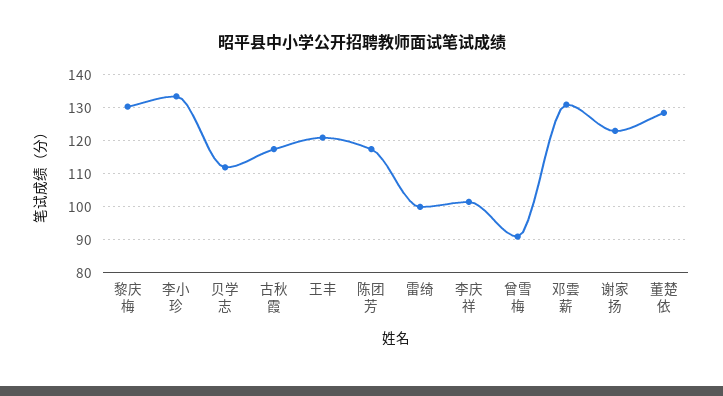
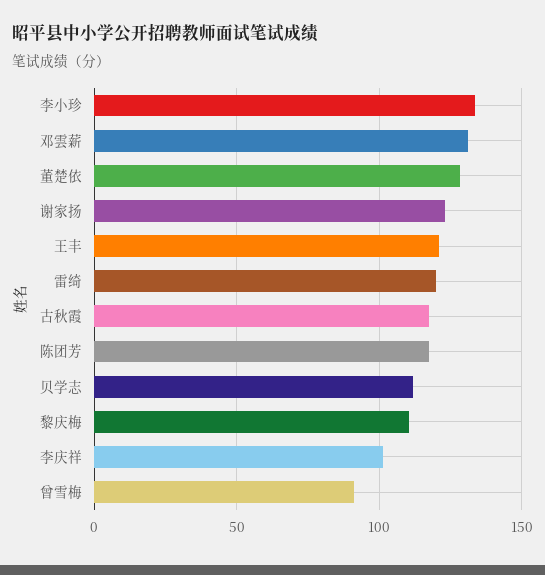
黎庆梅: 130 -> 110
雷绮: 100 -> 120

